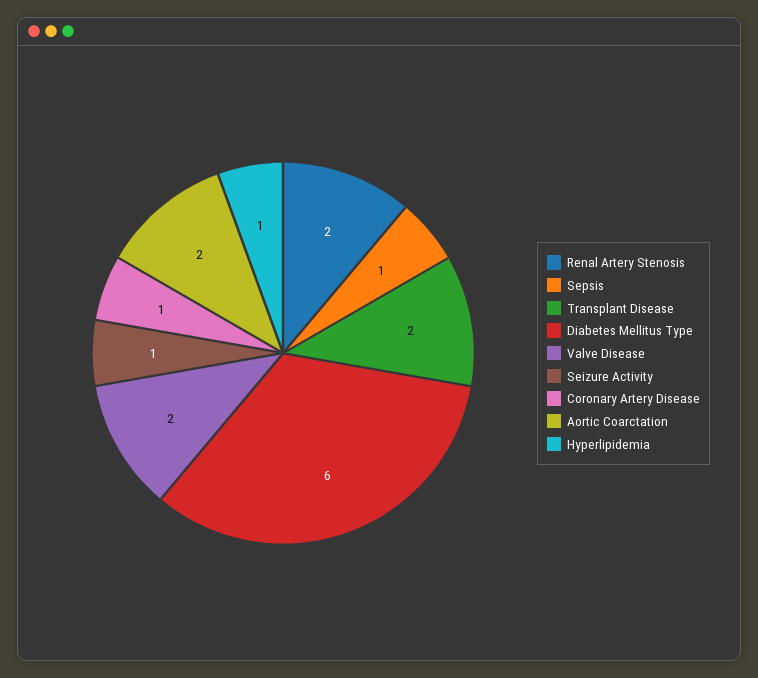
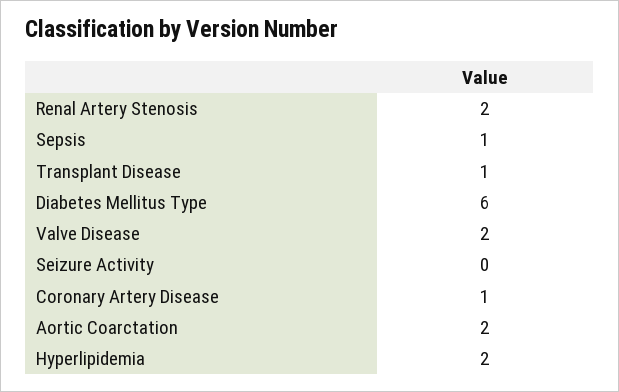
Transplant Disease: 2 -> 1
Seizure Activity: 1 -> 0
Hyperlipidemia: 1 -> 2

